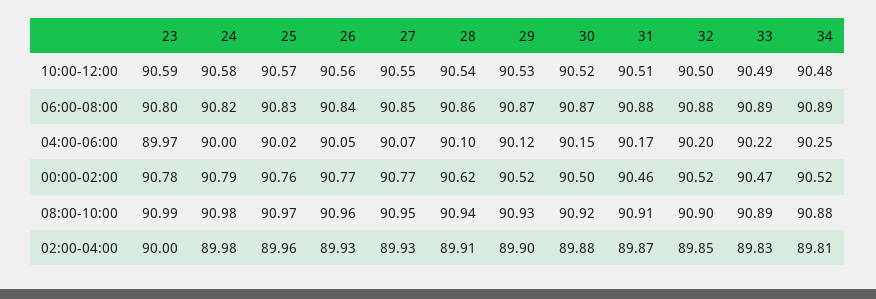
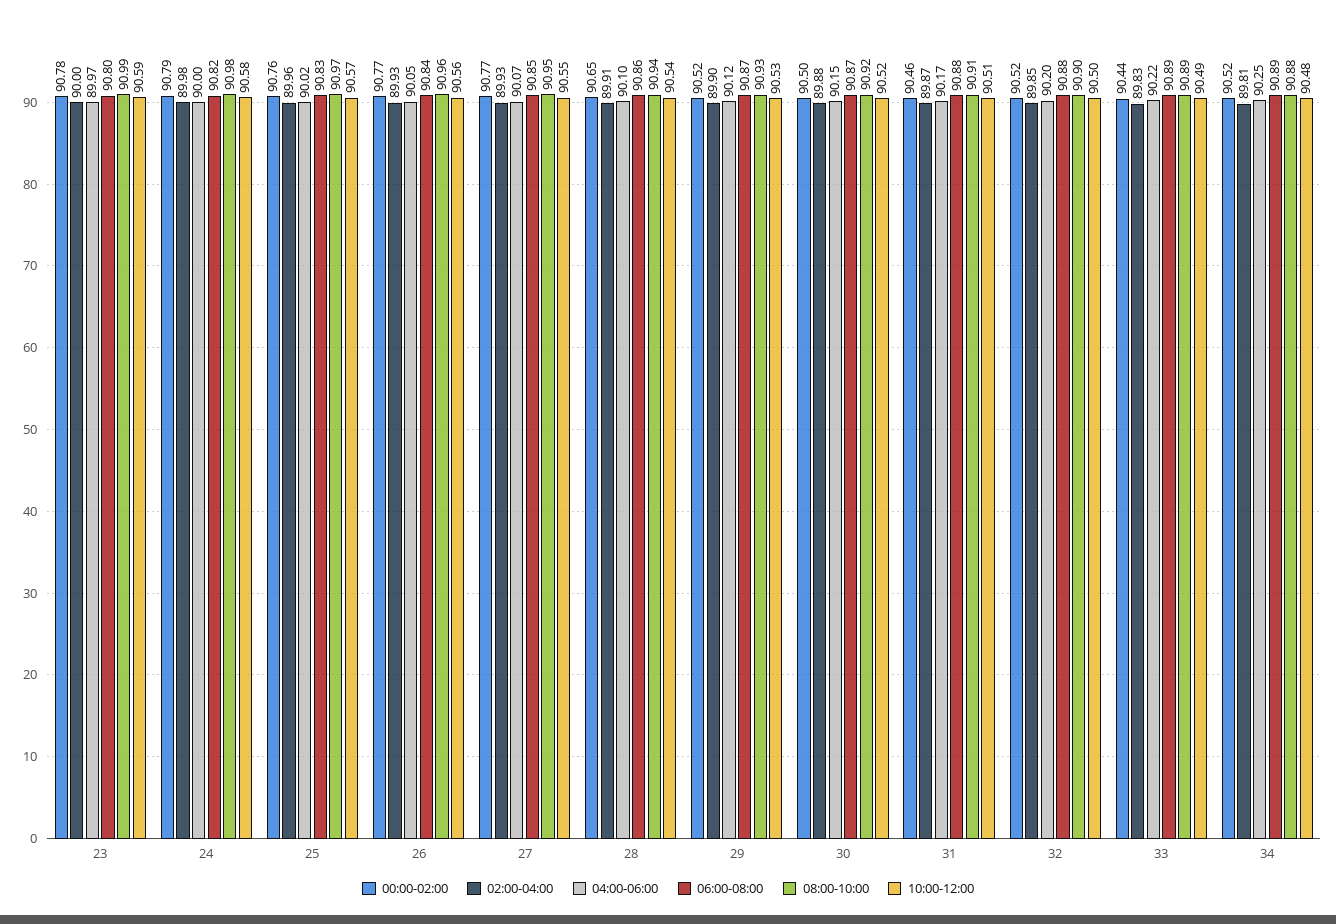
00:00-02:00, 28: 90.62 -> 90.65
00:00-02:00, 33: 90.47 -> 90.44

